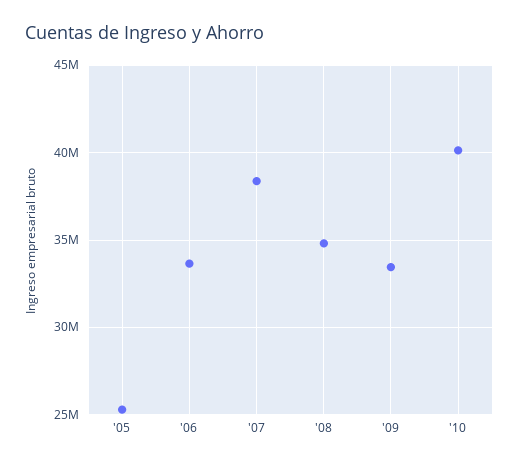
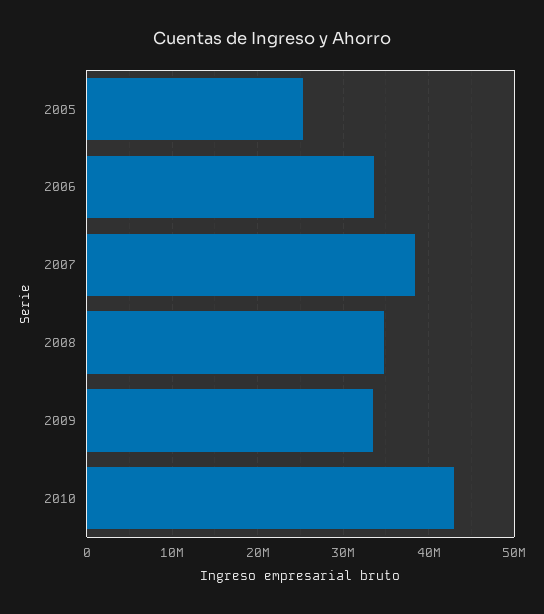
'10: 40000000 -> 43000000

